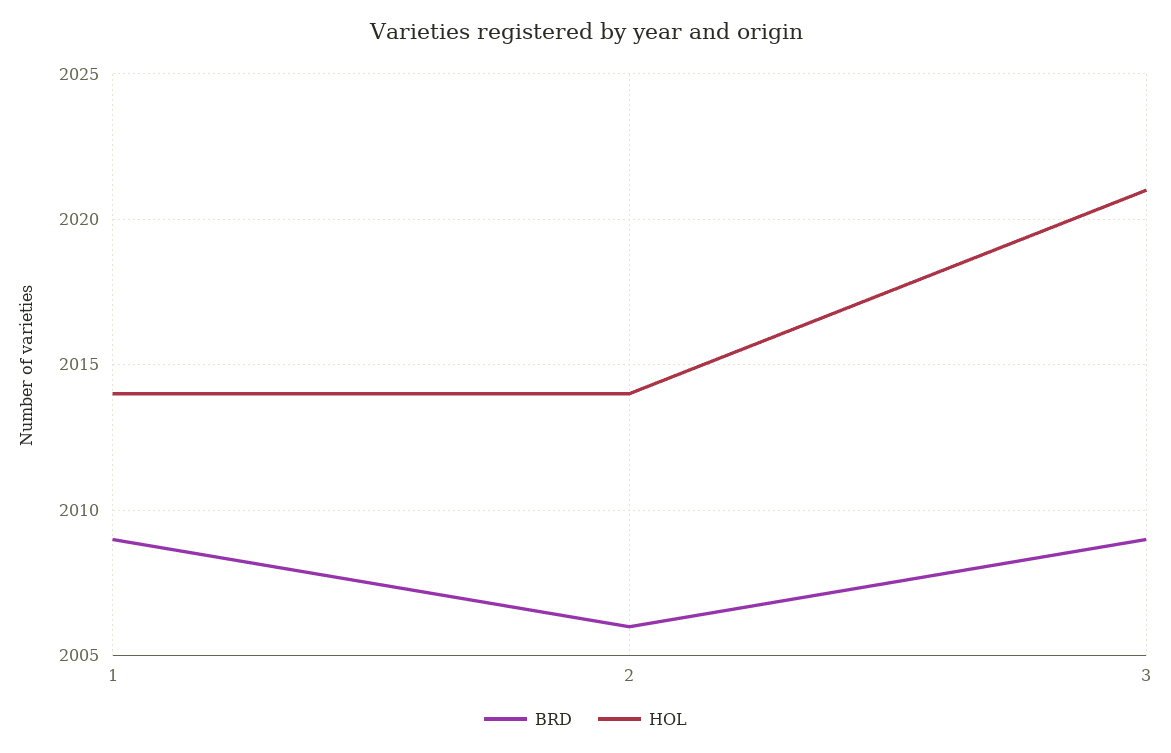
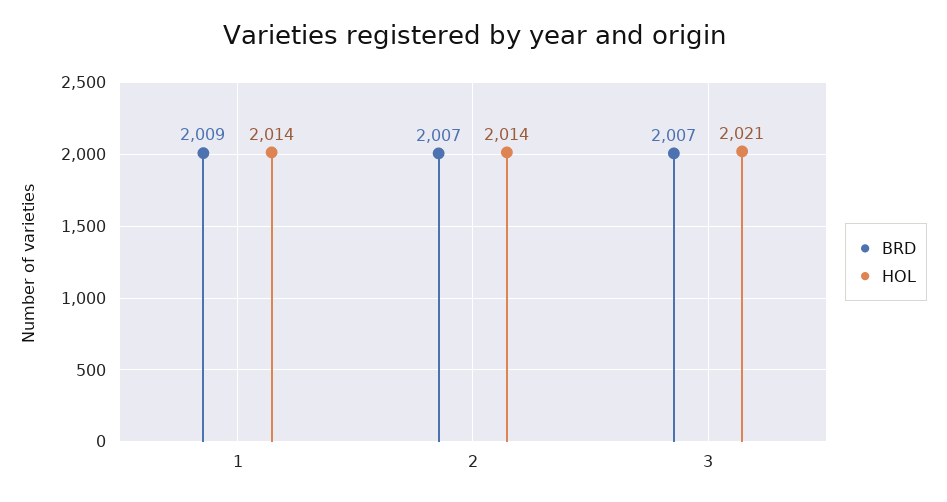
BRD, 2: 2006 -> 2007
BRD, 3: 2009 -> 2007

